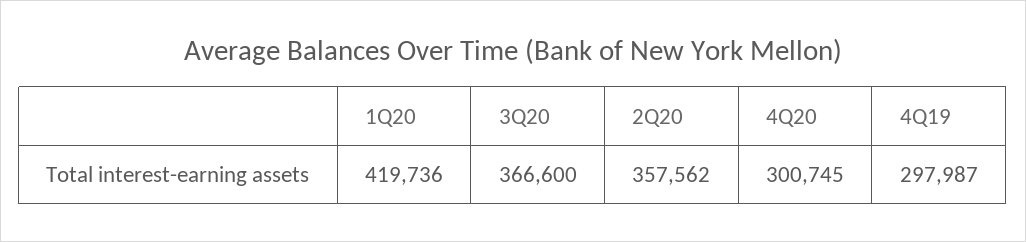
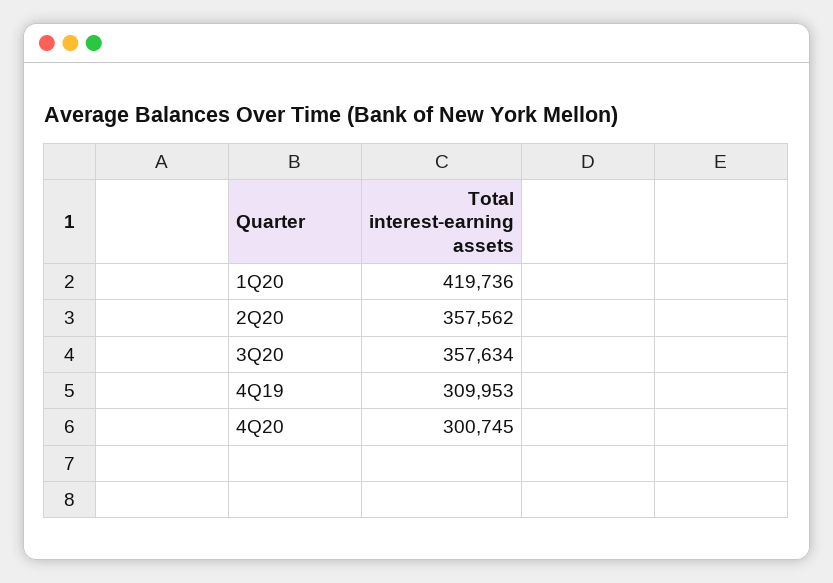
3Q20: 366600 -> 357634
4Q19: 297987 -> 309953

